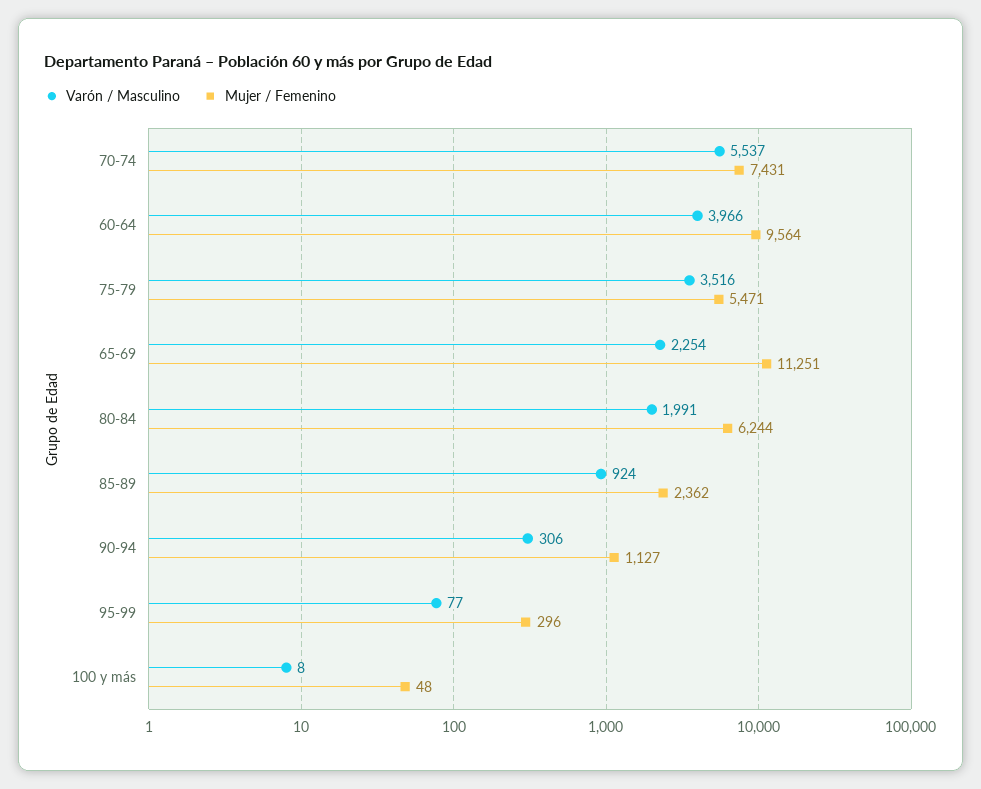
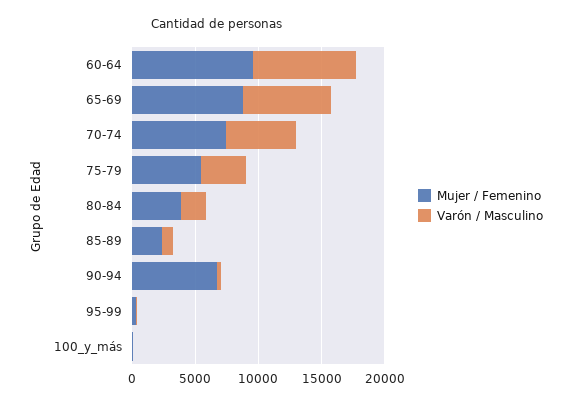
Varón / Masculino, 60-64: 3966 -> 8000
Varón / Masculino, 65-69: 2254 -> 7000
Mujer / Femenino, 65-69: 11251 -> 9000
Mujer / Femenino, 80-84: 6244 -> 4000
Mujer / Femenino, 90-94: 1127 -> 7000

